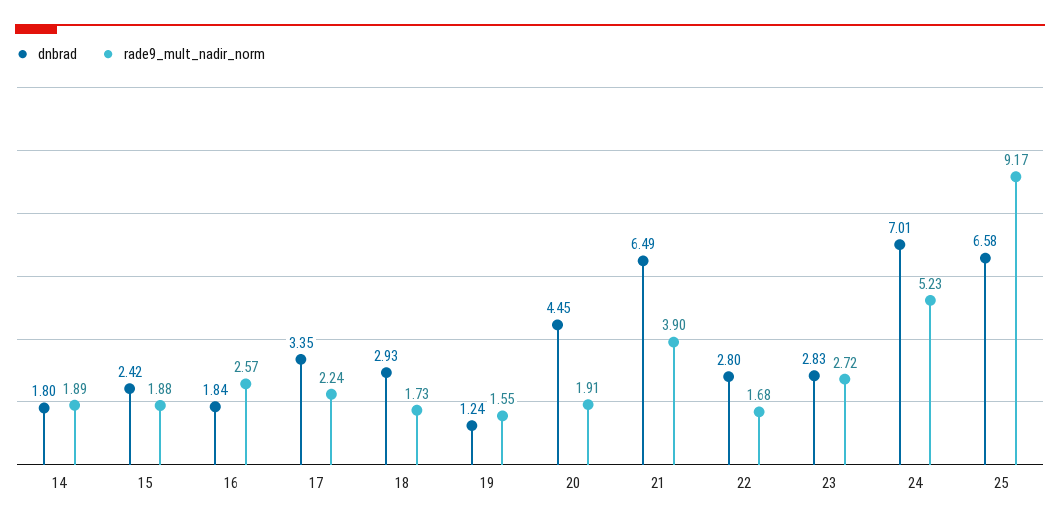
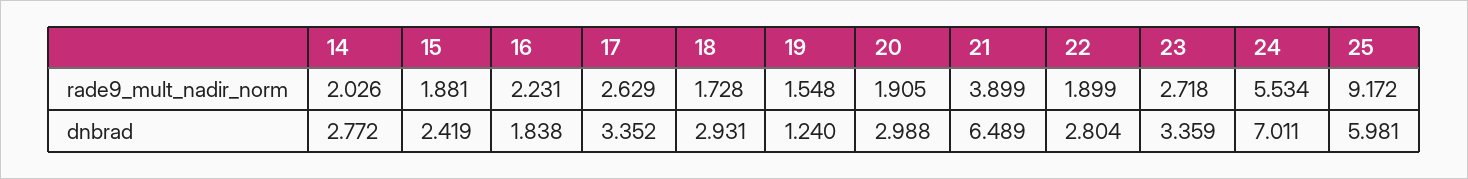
dnbrad, 14: 1.8 -> 2.772
rade9_mult_nadir_norm, 14: 1.89 -> 2.026
rade9_mult_nadir_norm, 16: 2.57 -> 2.231
rade9_mult_nadir_norm, 17: 2.24 -> 2.629
dnbrad, 20: 4.45 -> 2.988
rade9_mult_nadir_norm, 22: 1.68 -> 1.899
dnbrad, 23: 2.83 -> 3.359
rade9_mult_nadir_norm, 24: 5.23 -> 5.534
dnbrad, 25: 6.58 -> 5.981

